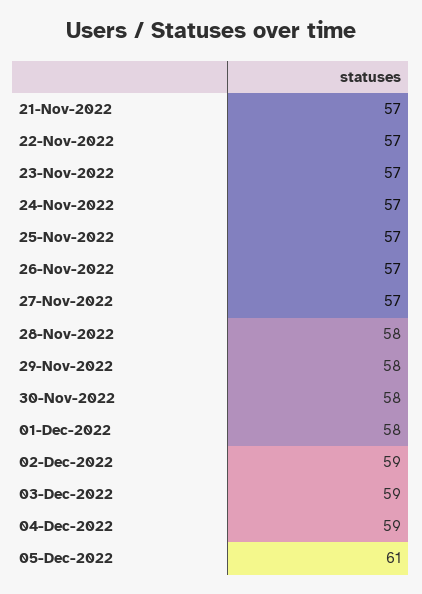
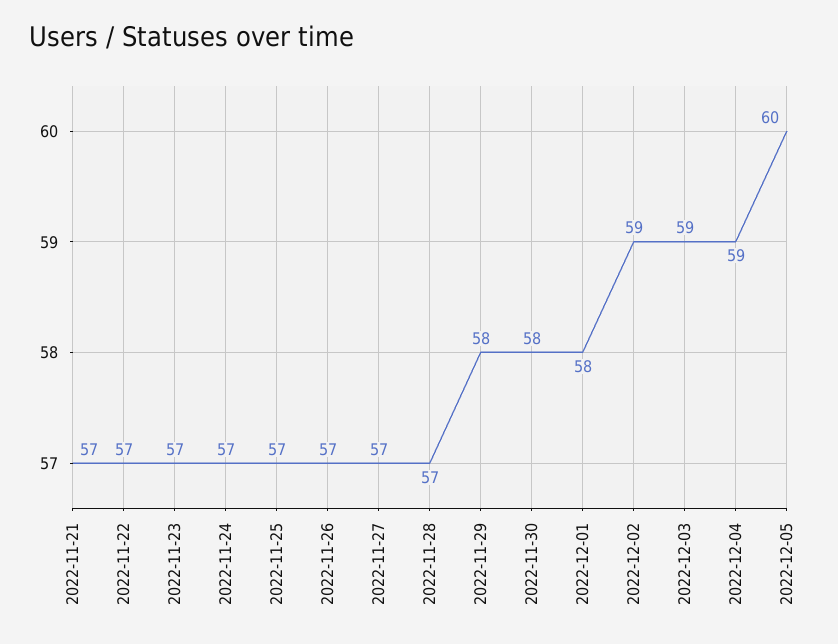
28-Nov-2022: 58 -> 57
05-Dec-2022: 61 -> 60

